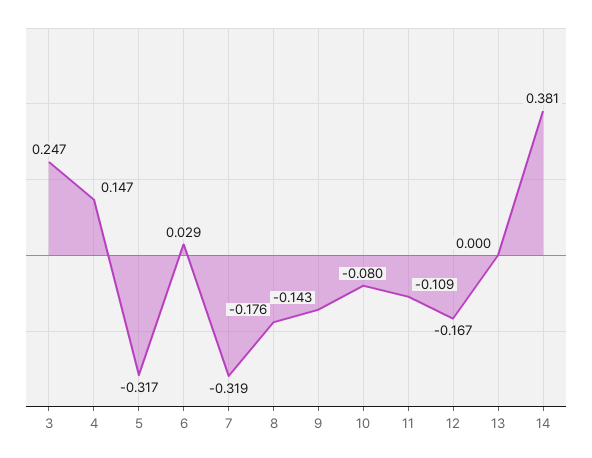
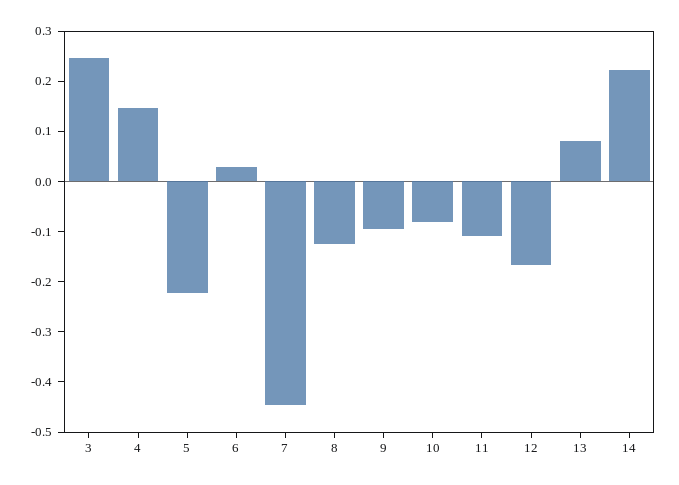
5: -0.317 -> -0.22
7: -0.319 -> -0.44
8: -0.176 -> -0.12
9: -0.143 -> -0.1
13: 0 -> 0.08
14: 0.381 -> 0.22

